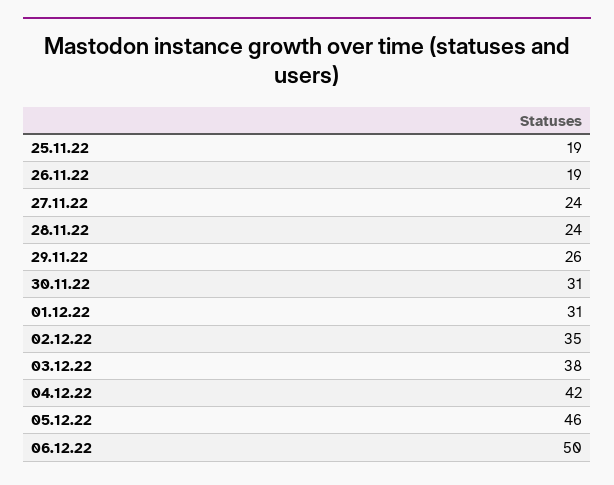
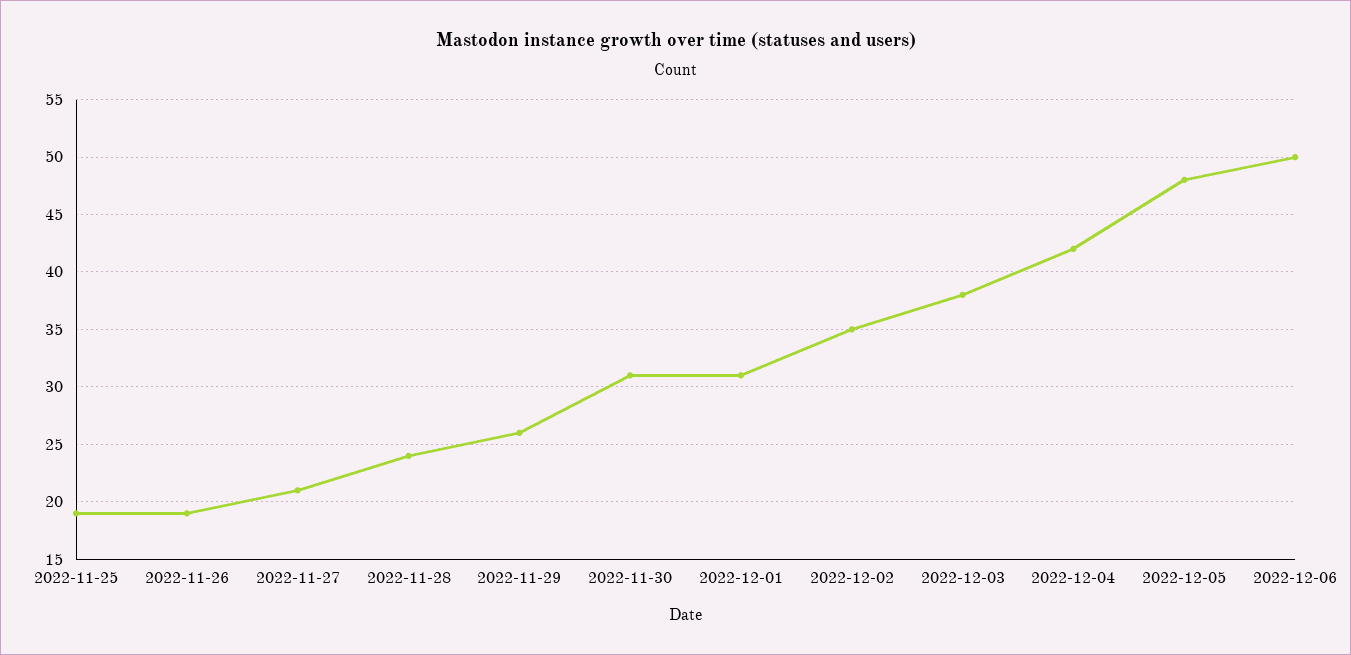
27.11.22: 24 -> 21
05.12.22: 46 -> 48

